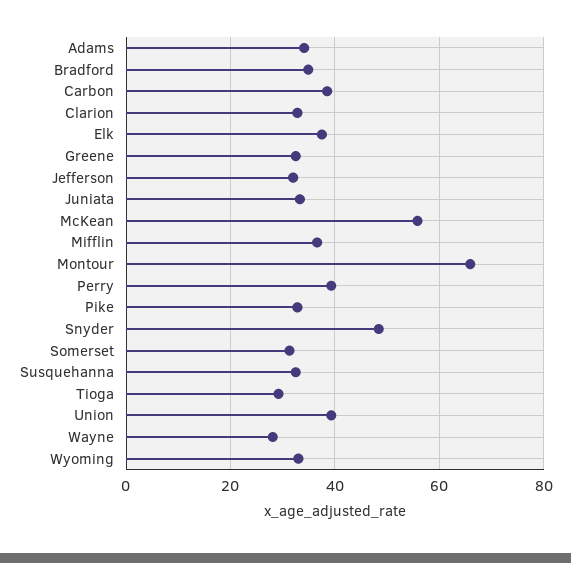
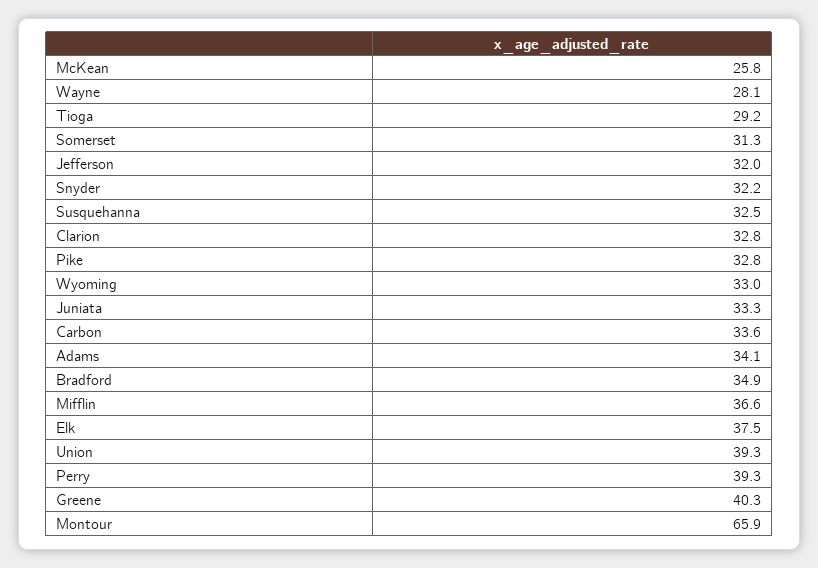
Carbon: 38 -> 33.6
Greene: 32 -> 40.3
McKean: 56 -> 25.8
Snyder: 48 -> 32.2

